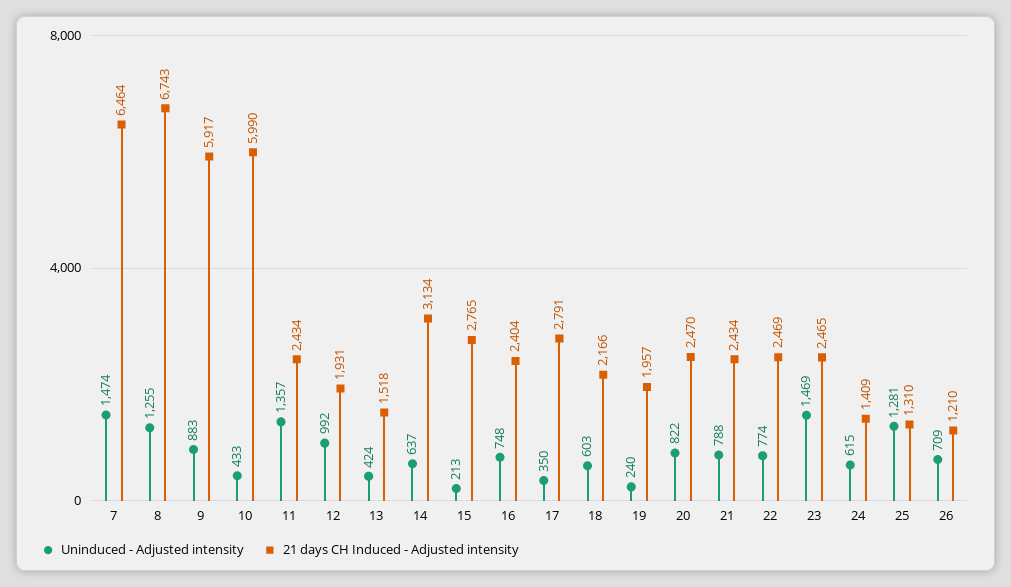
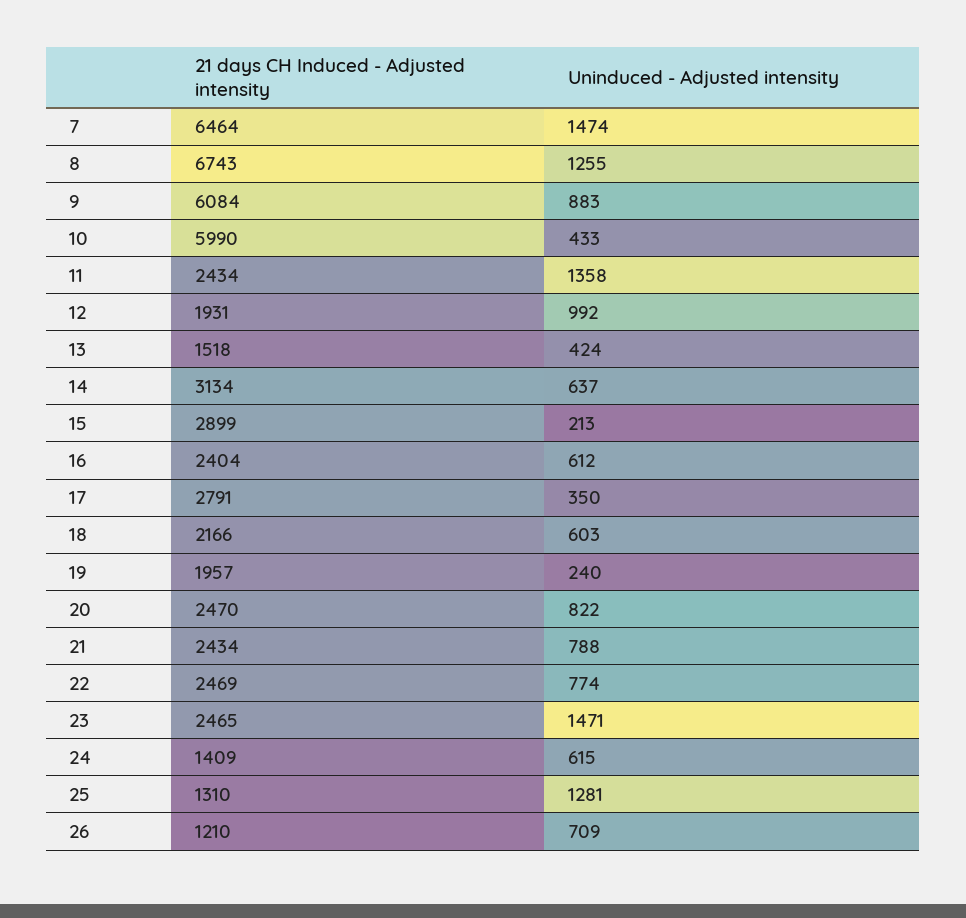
21 days CH Induced - Adjusted intensity, 9: 5917 -> 6084
Uninduced - Adjusted intensity, 11: 1357 -> 1358
21 days CH Induced - Adjusted intensity, 15: 2765 -> 2899
Uninduced - Adjusted intensity, 16: 748 -> 612
Uninduced - Adjusted intensity, 23: 1469 -> 1471

